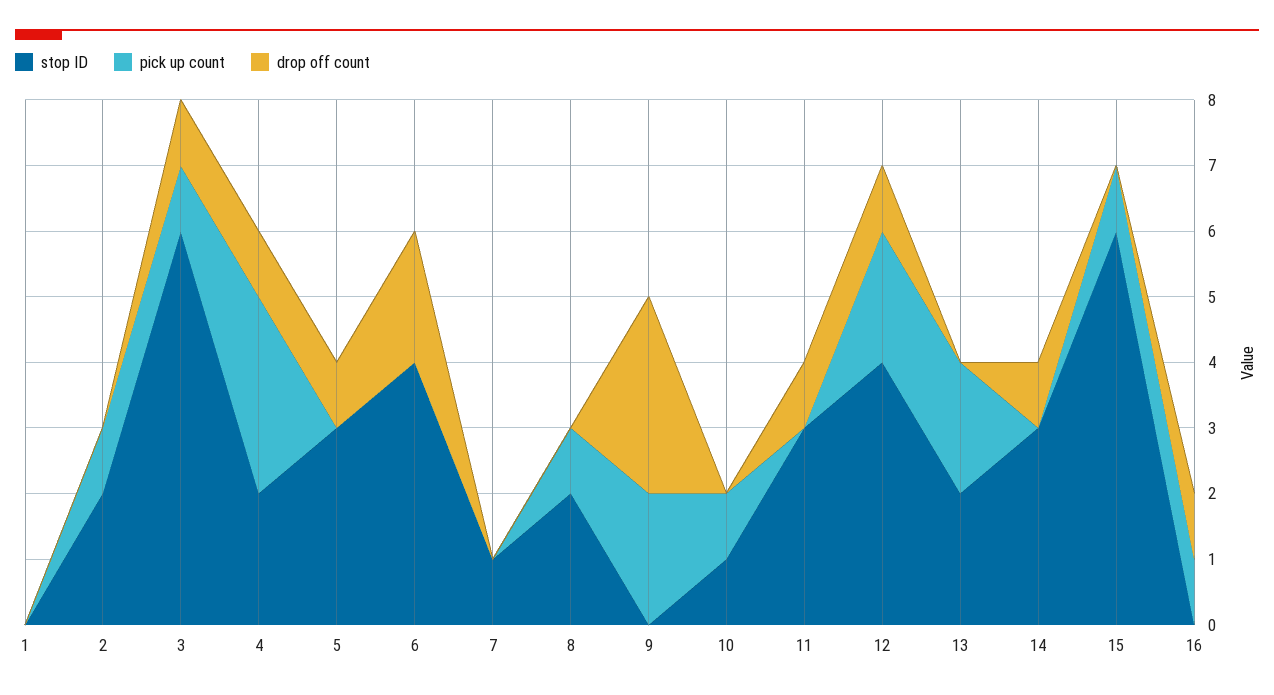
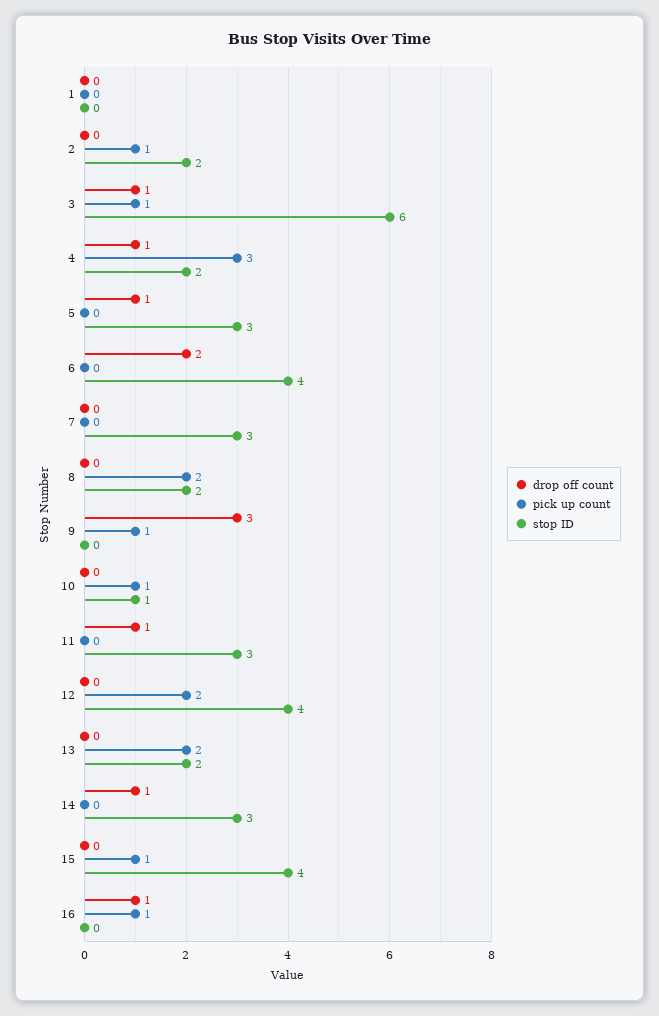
stop ID, 7: 1 -> 3
pick up count, 8: 1 -> 2
pick up count, 9: 2 -> 1
drop off count, 12: 1 -> 0
stop ID, 15: 6 -> 4

